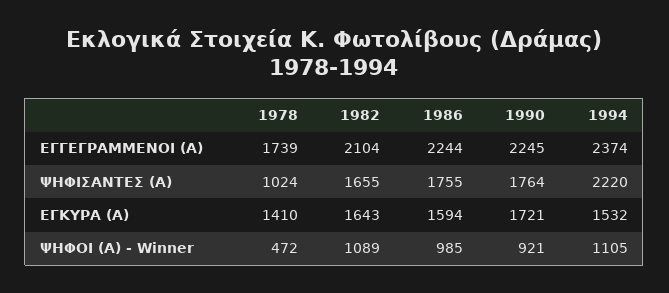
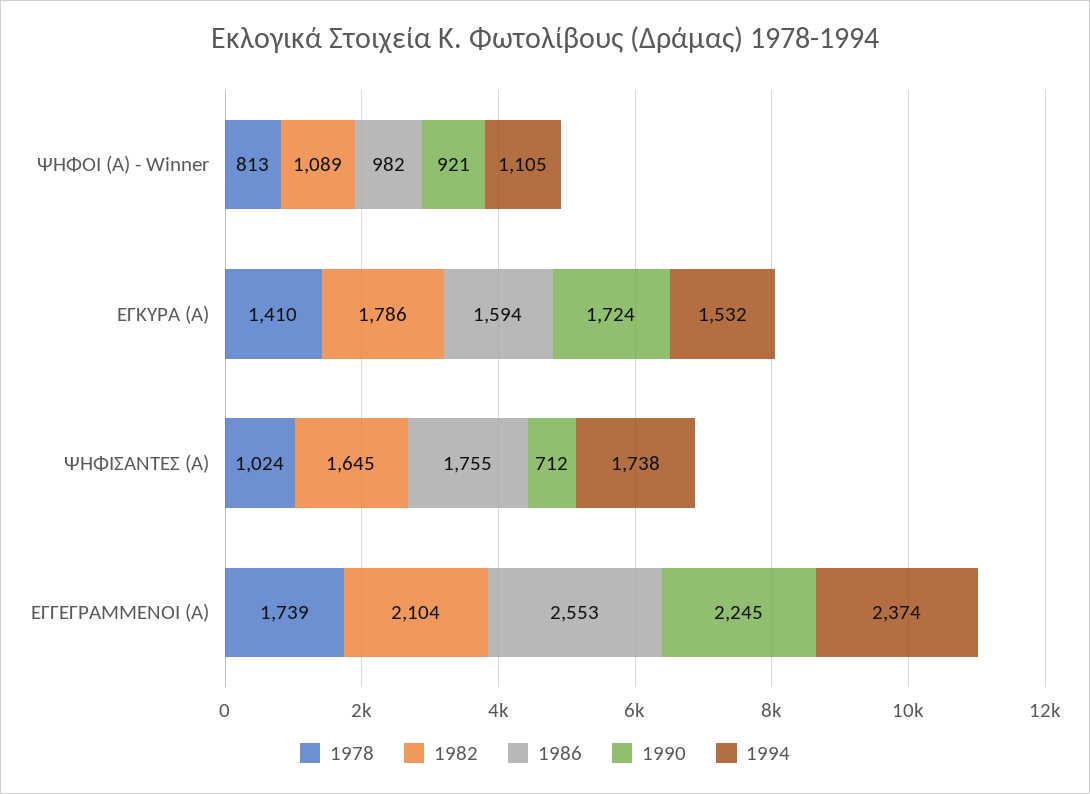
1986, ΕΓΓΕΓΡΑΜΜΕΝΟΙ (Α): 2244 -> 2553
1982, ΨΗΦΙΣΑΝΤΕΣ (Α): 1655 -> 1645
1990, ΨΗΦΙΣΑΝΤΕΣ (Α): 1764 -> 712
1994, ΨΗΦΙΣΑΝΤΕΣ (Α): 2220 -> 1738
1982, ΕΓΚΥΡΑ (Α): 1643 -> 1786
1990, ΕΓΚΥΡΑ (Α): 1721 -> 1724
1978, ΨΗΦΟΙ (Α) - Winner: 472 -> 813
1986, ΨΗΦΟΙ (Α) - Winner: 985 -> 982

